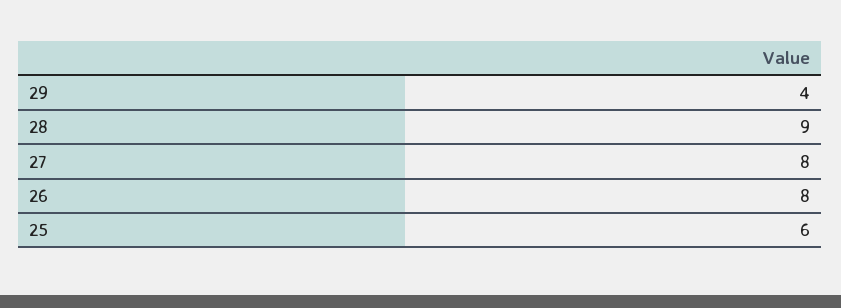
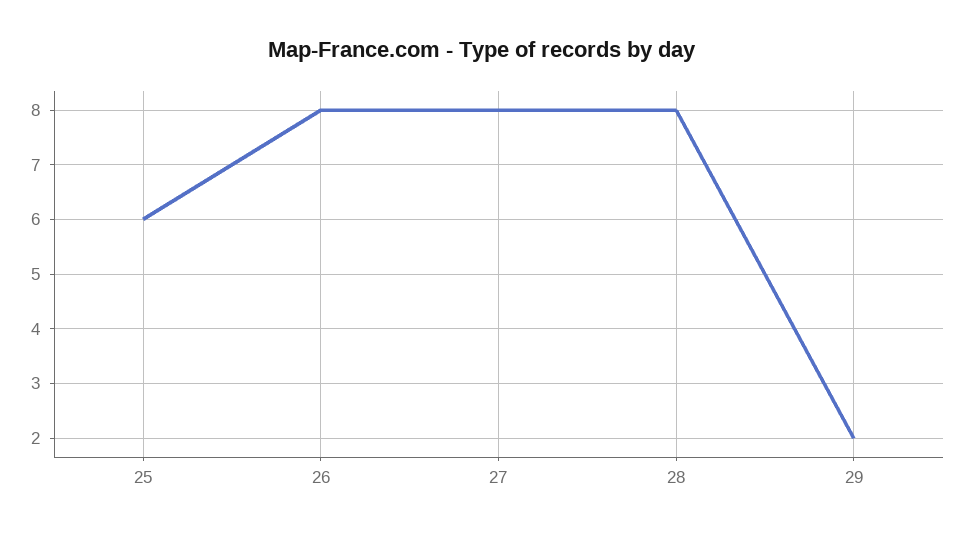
29: 4 -> 2
28: 9 -> 8

